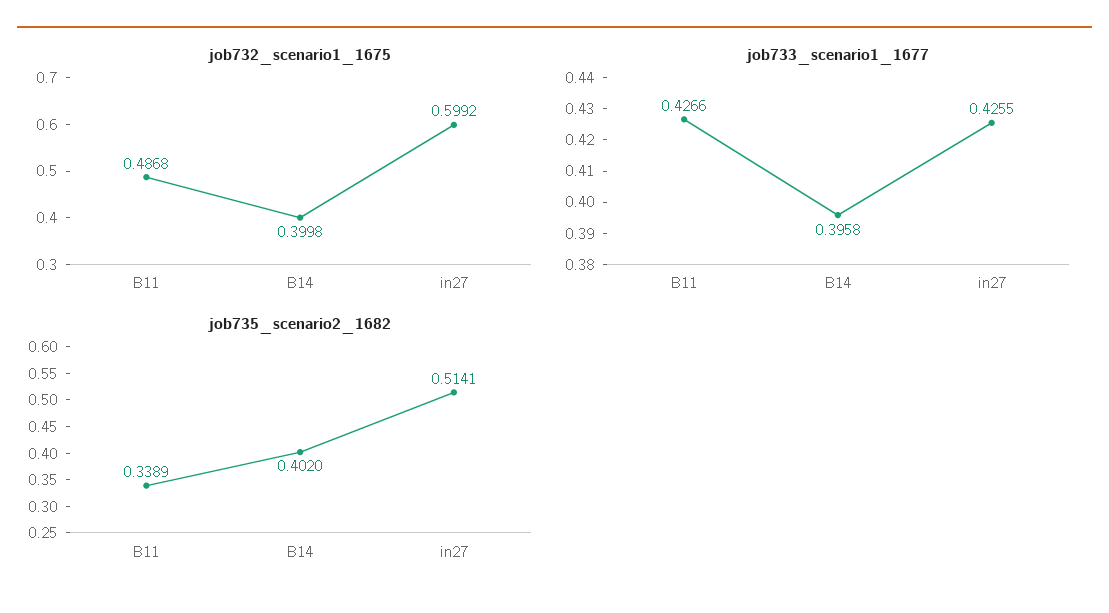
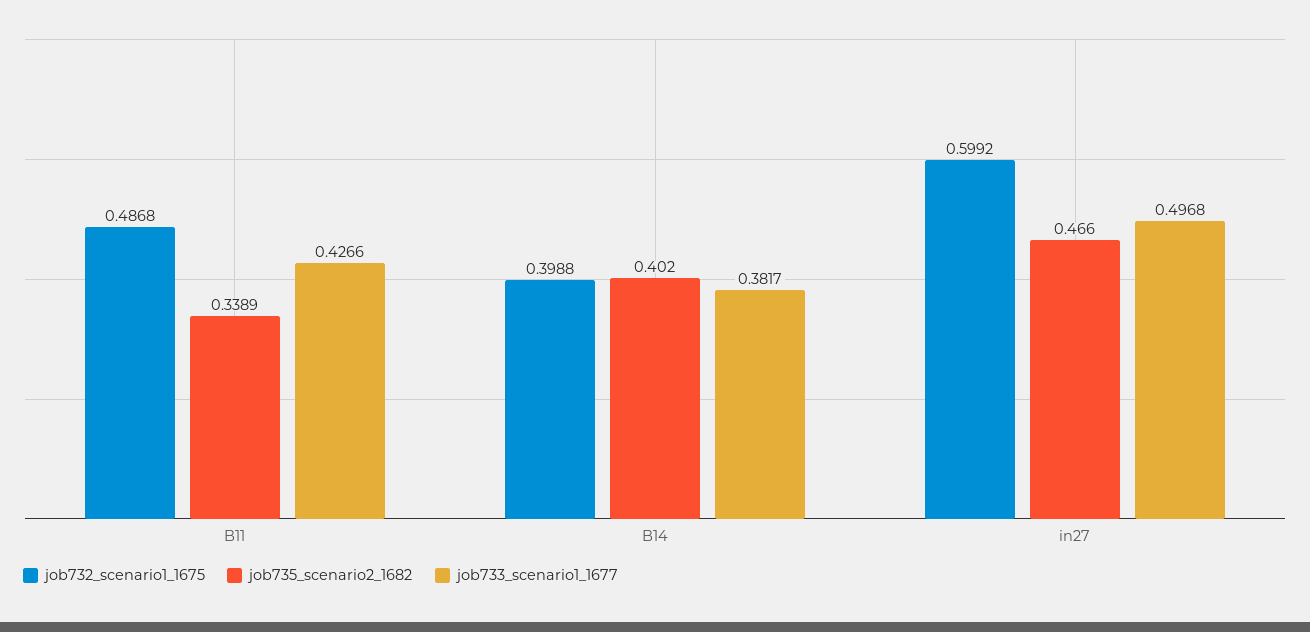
job732_scenario1_1675, B14: 0.3998 -> 0.3988
job733_scenario1_1677, B14: 0.3958 -> 0.3817
job733_scenario1_1677, in27: 0.4255 -> 0.4968
job735_scenario2_1682, in27: 0.5141 -> 0.466

